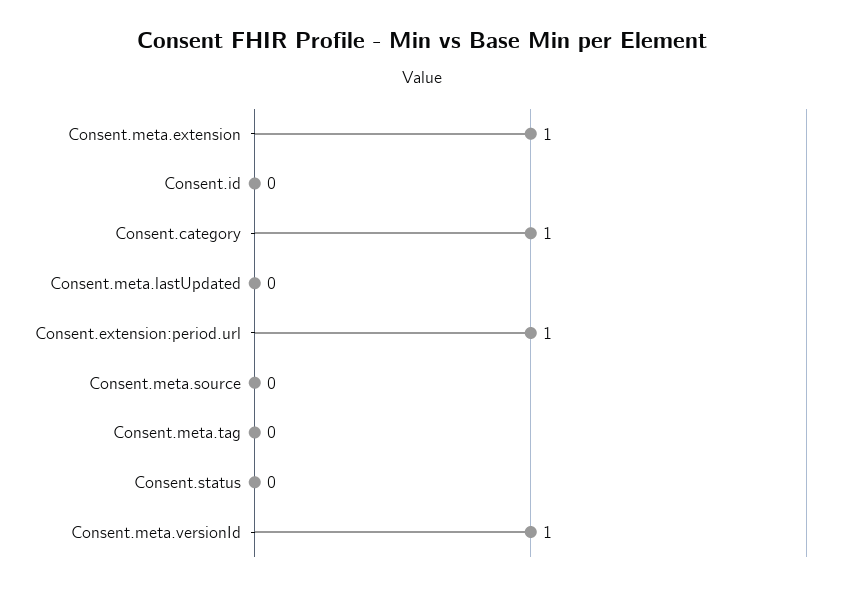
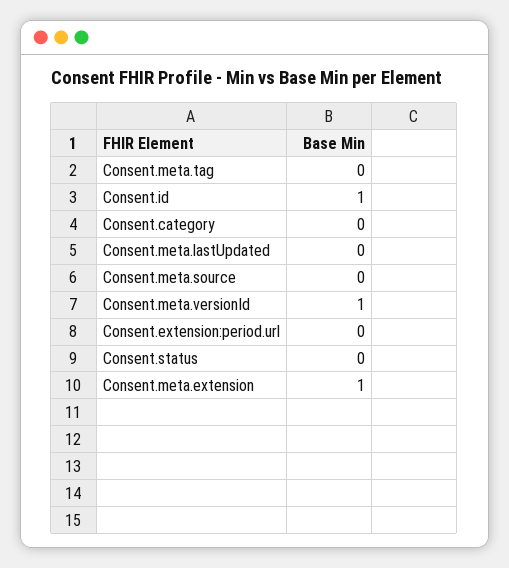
Consent.id: 0 -> 1
Consent.category: 1 -> 0
Consent.extension:period.url: 1 -> 0

